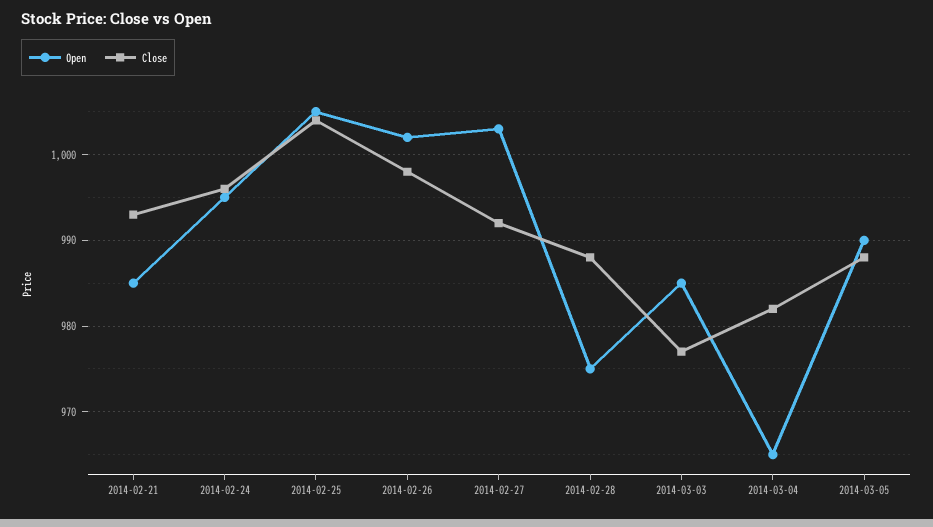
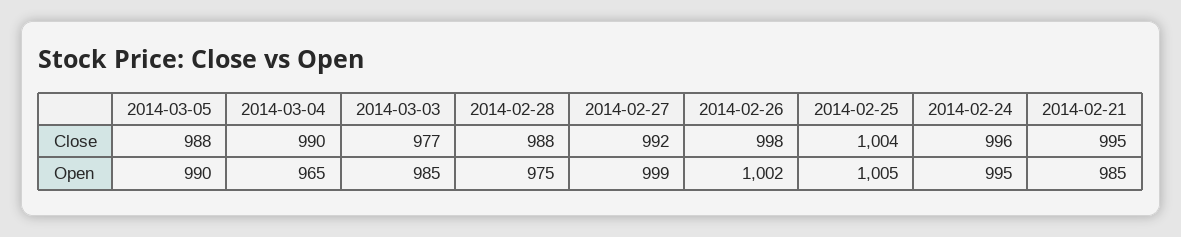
Close, 2014-02-21: 993 -> 995
Open, 2014-02-27: 1003 -> 999
Close, 2014-03-04: 982 -> 990

